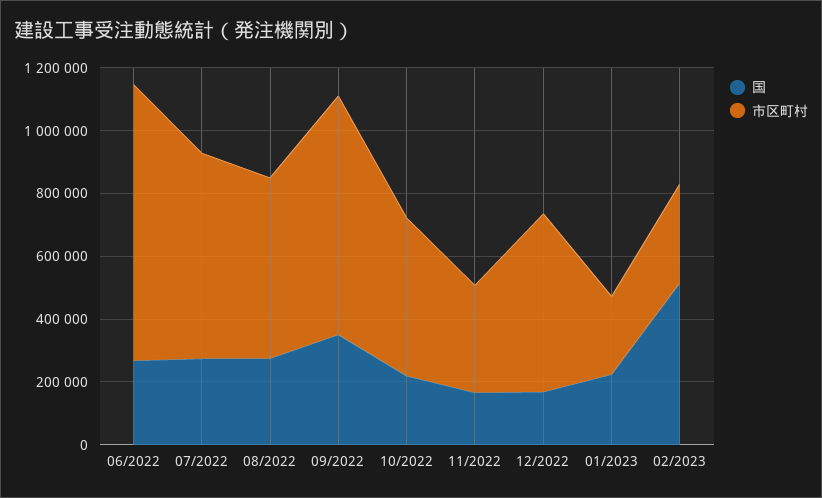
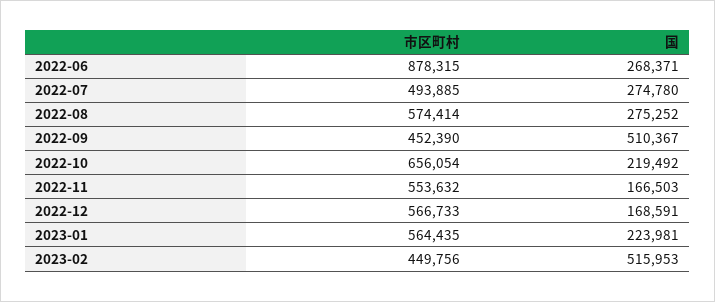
市区町村, 07/2022: 650000 -> 493885
国, 09/2022: 350000 -> 510367
市区町村, 09/2022: 750000 -> 452390
市区町村, 10/2022: 500000 -> 656054
市区町村, 11/2022: 350000 -> 553632
市区町村, 01/2023: 250000 -> 564435
市区町村, 02/2023: 300000 -> 449756

